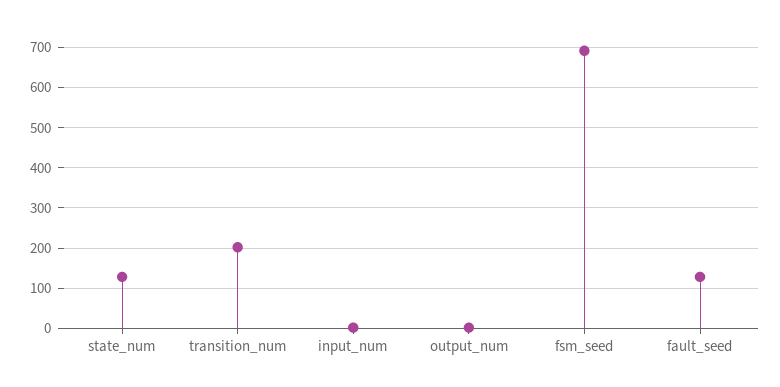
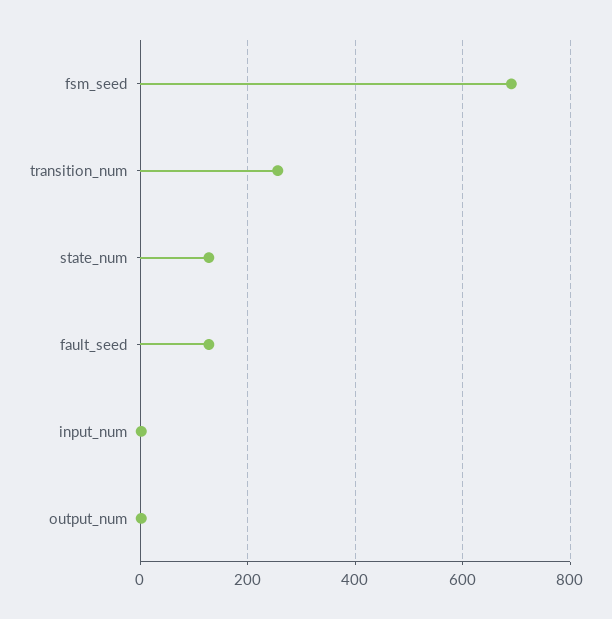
transition_num: 200 -> 260

